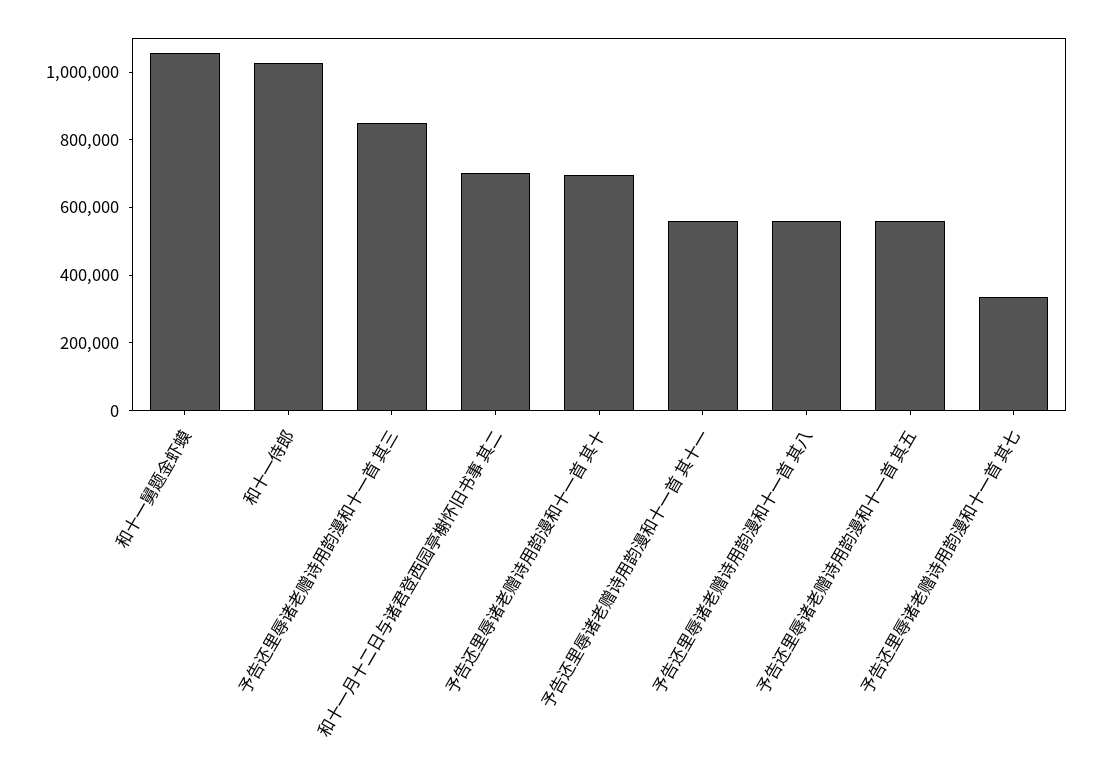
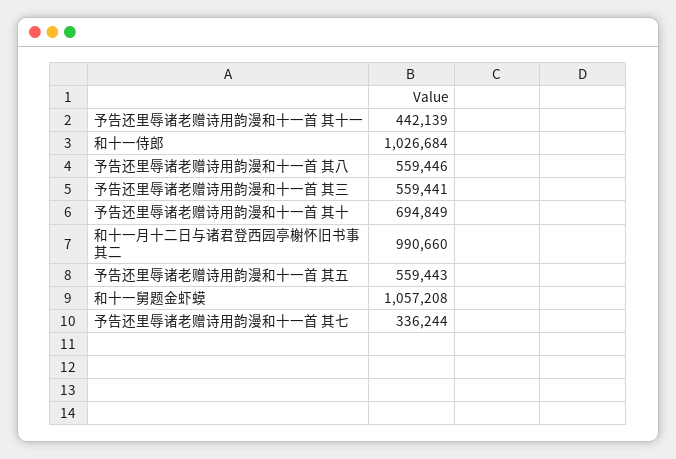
予告还里辱诸老赠诗用韵漫和十一首 其三: 850000 -> 559441
和十一月十二日与诸君登西园亭榭怀旧书事 其二: 700000 -> 990660
予告还里辱诸老赠诗用韵漫和十一首 其十一: 550000 -> 442139

